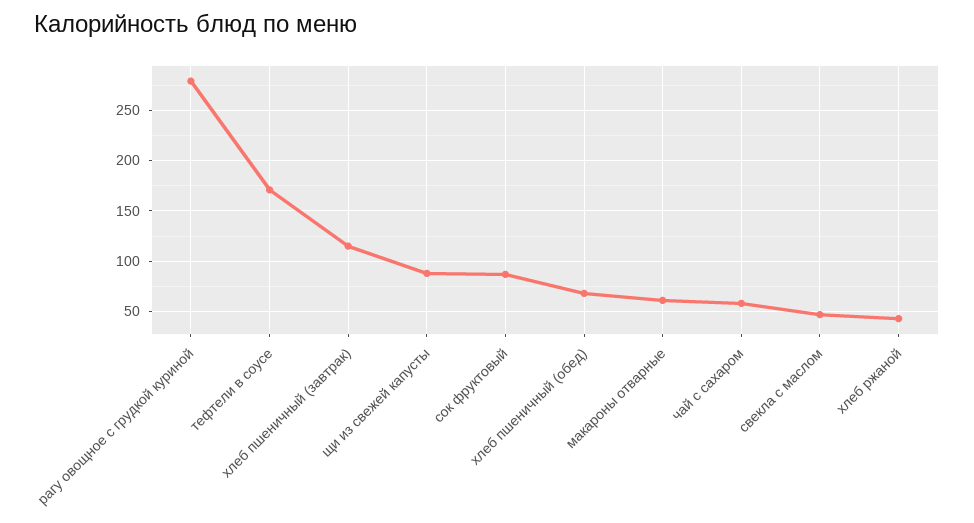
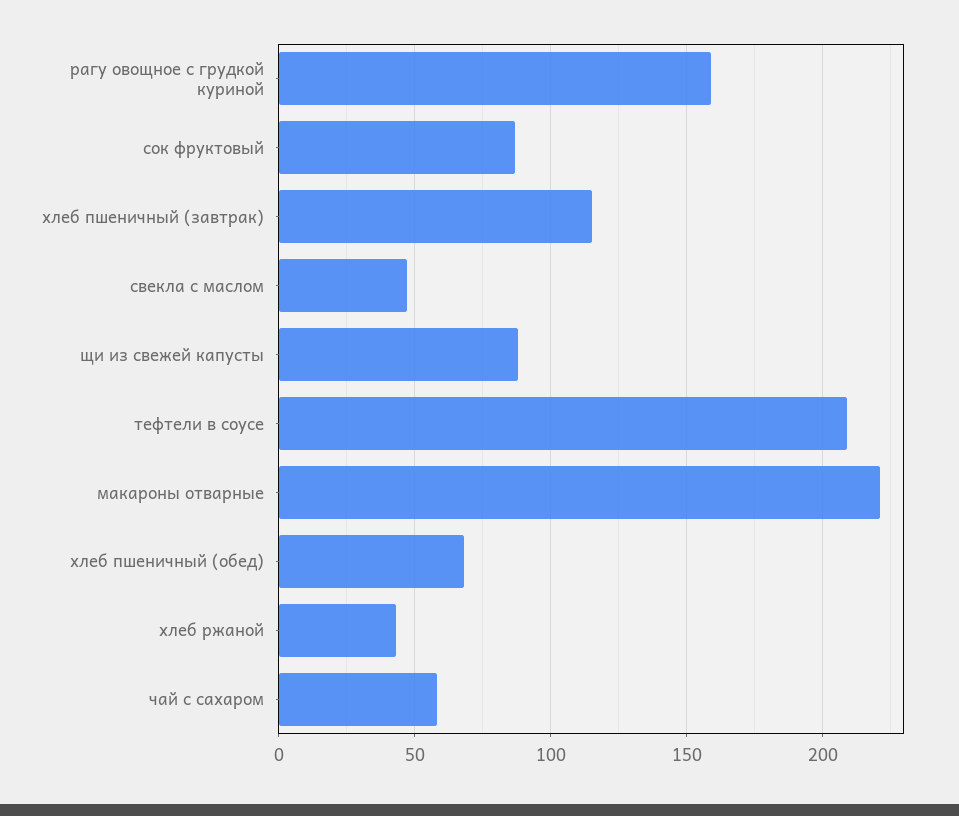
рагу овощное с грудкой куриной: 280 -> 160
тефтели в соусе: 170 -> 210
макароны отварные: 60 -> 220

